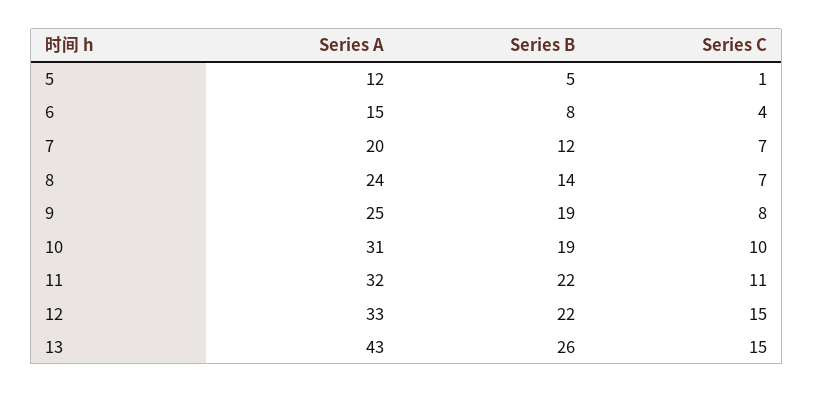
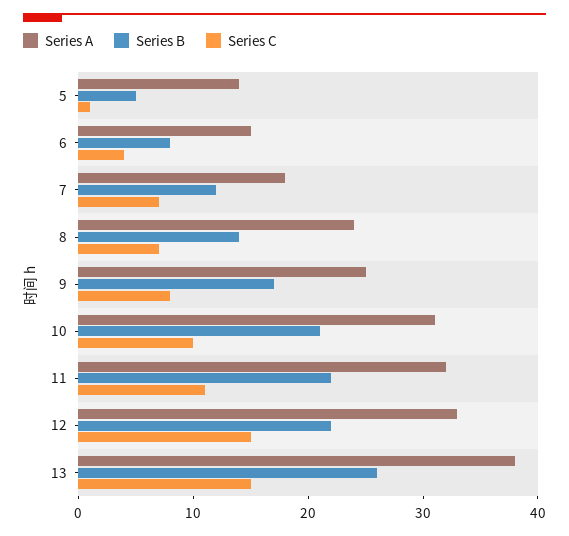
Series A, 5: 12 -> 14
Series A, 7: 20 -> 18
Series B, 9: 19 -> 17
Series B, 10: 19 -> 21
Series A, 13: 43 -> 38

